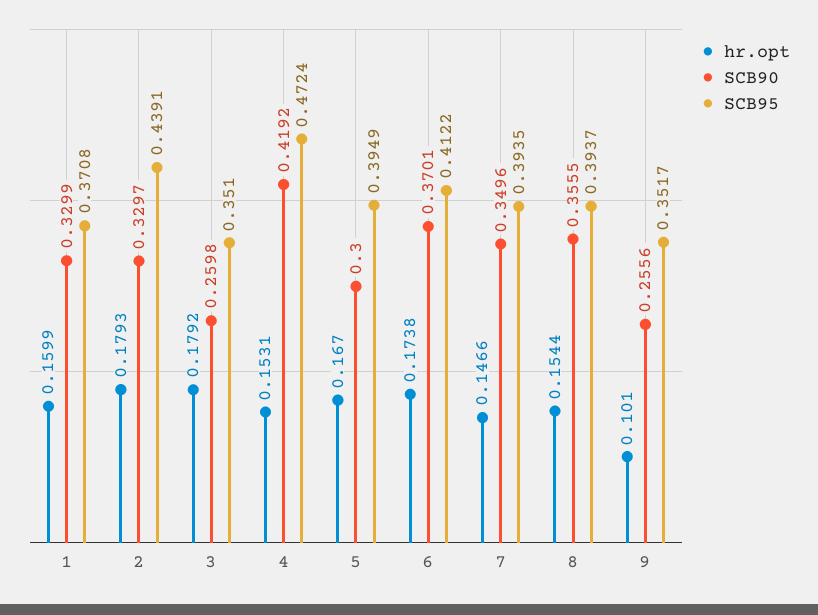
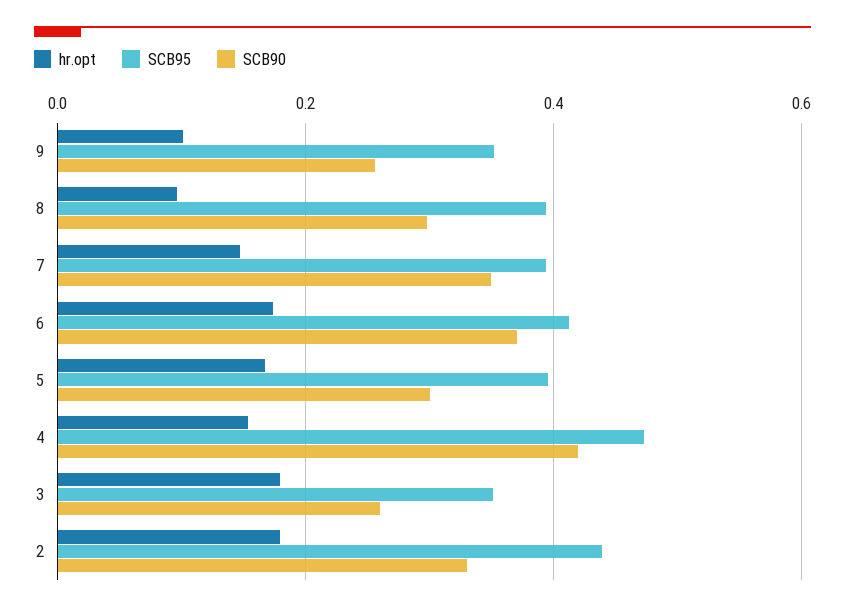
hr.opt, 1: 0.1599 -> none
SCB90, 1: 0.3299 -> none
SCB95, 1: 0.3708 -> none
hr.opt, 8: 0.1544 -> 0.1
SCB90, 8: 0.3555 -> 0.3

